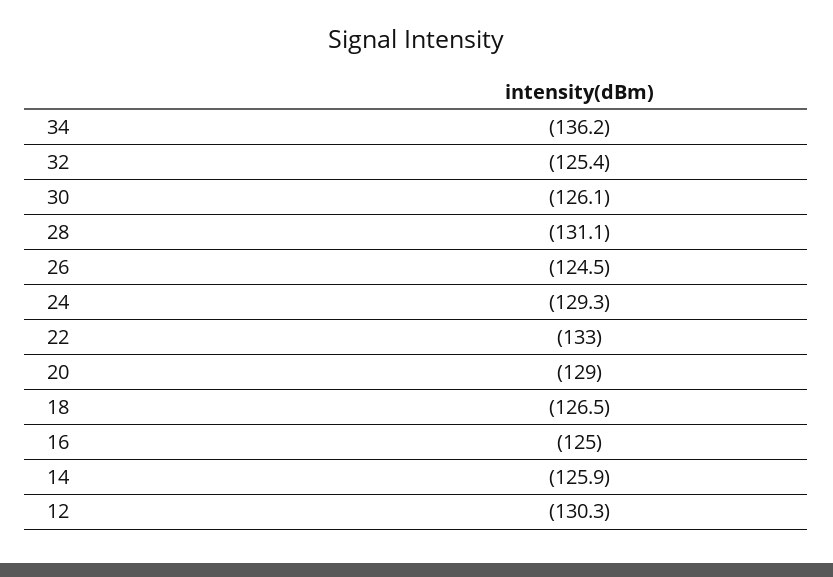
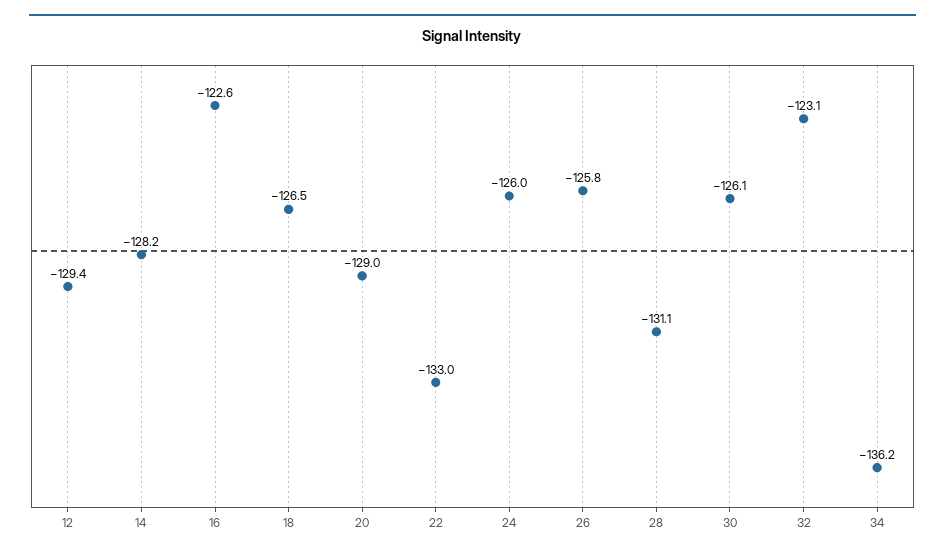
32: -125.4 -> -123.1
26: -124.5 -> -125.8
24: -129.3 -> -126
16: -125 -> -122.6
14: -125.9 -> -128.2
12: -130.3 -> -129.4

